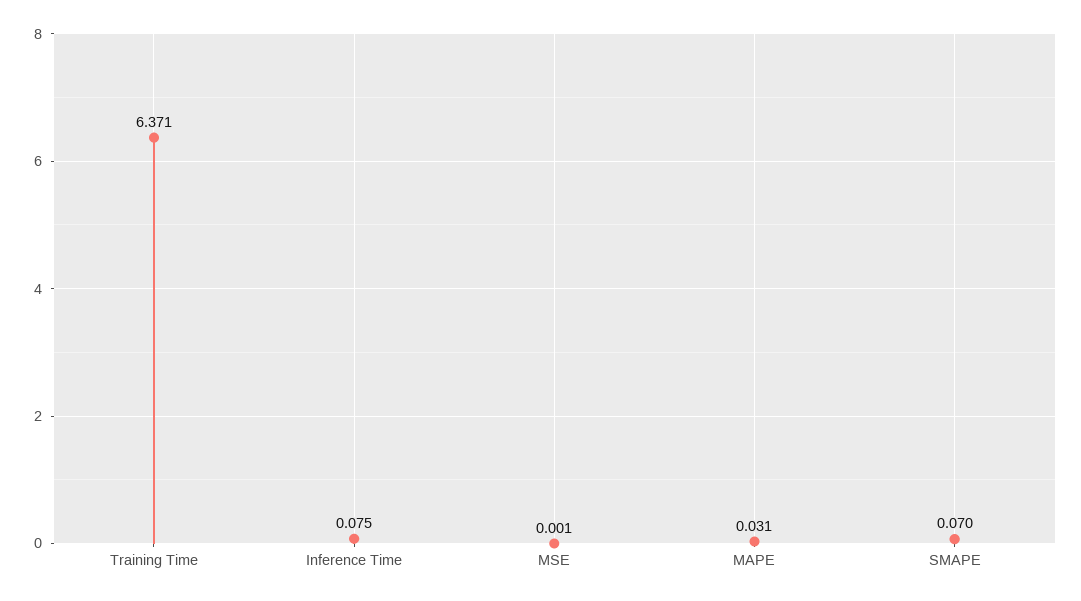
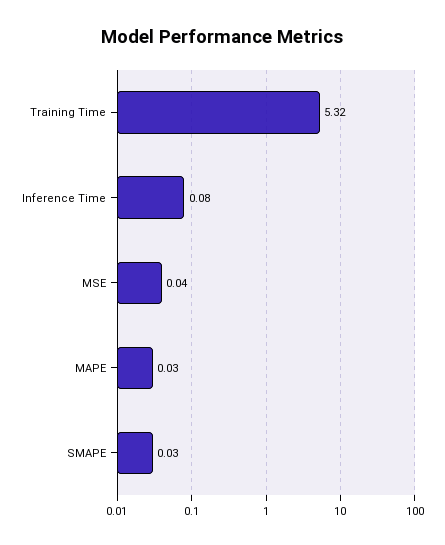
Training Time: 6.371 -> 5.32
MSE: 0.001 -> 0.04
SMAPE: 0.07 -> 0.03

